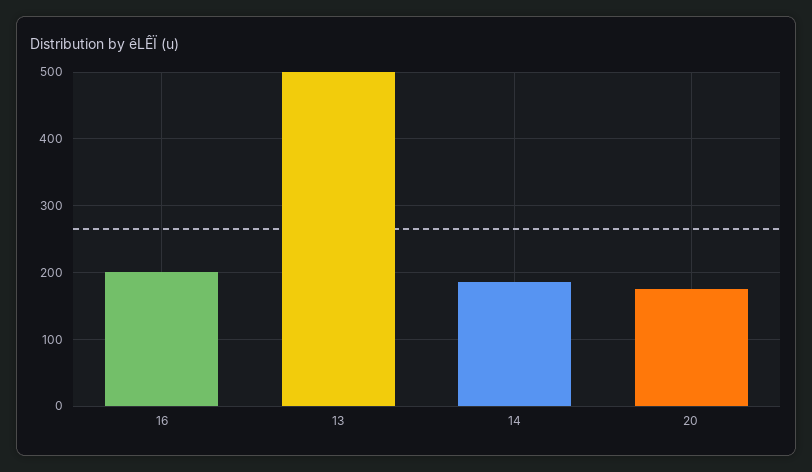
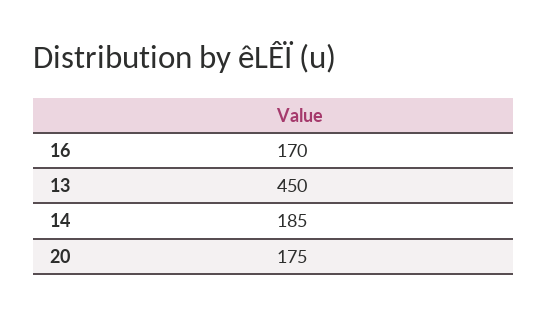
16: 200 -> 170
13: 500 -> 450

